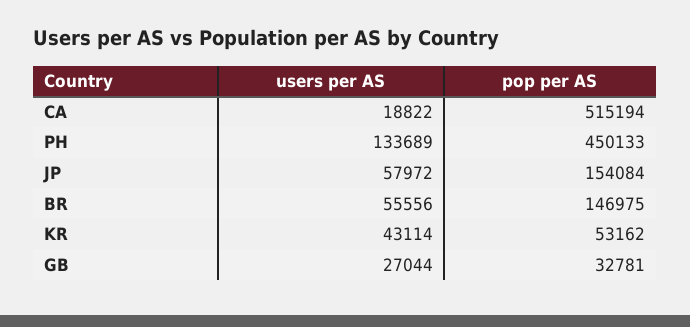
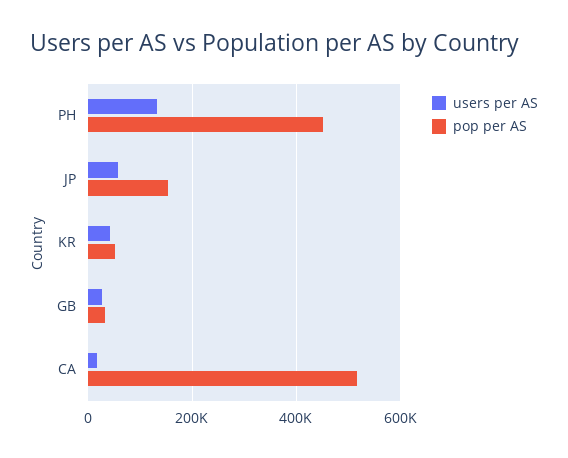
users per AS, BR: 55556 -> none
pop per AS, BR: 146975 -> none

